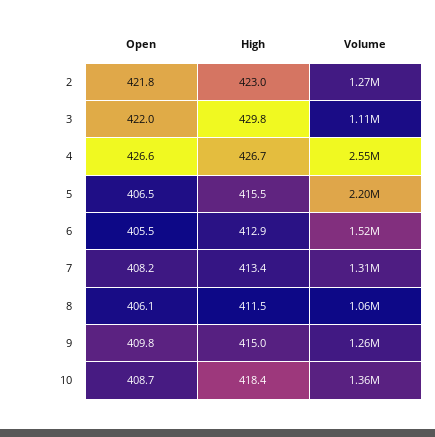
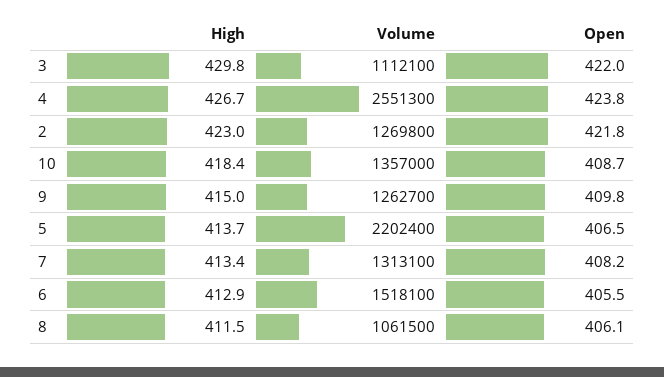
Open, 4: 426.6 -> 423.8
High, 5: 415.5 -> 413.7

